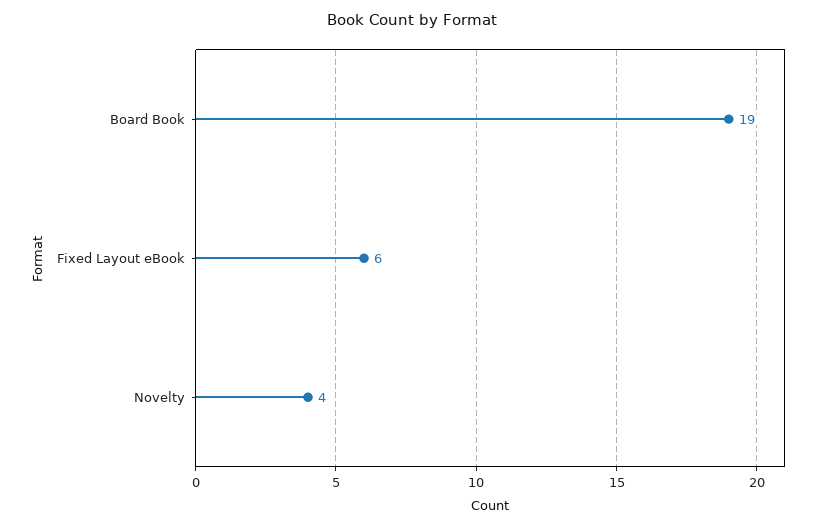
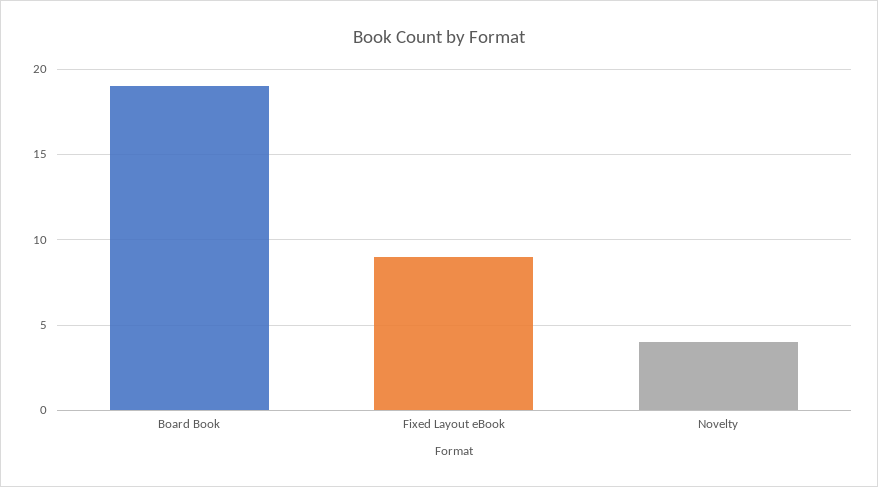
Fixed Layout eBook: 6 -> 9

